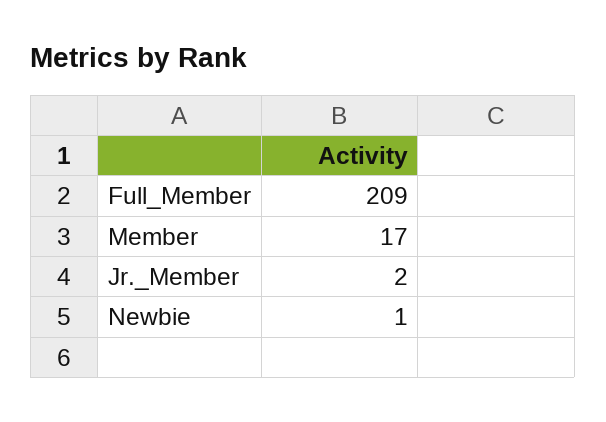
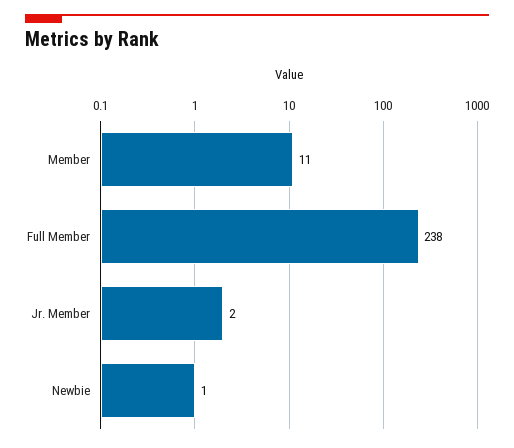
Full_Member: 209 -> 238
Member: 17 -> 11

